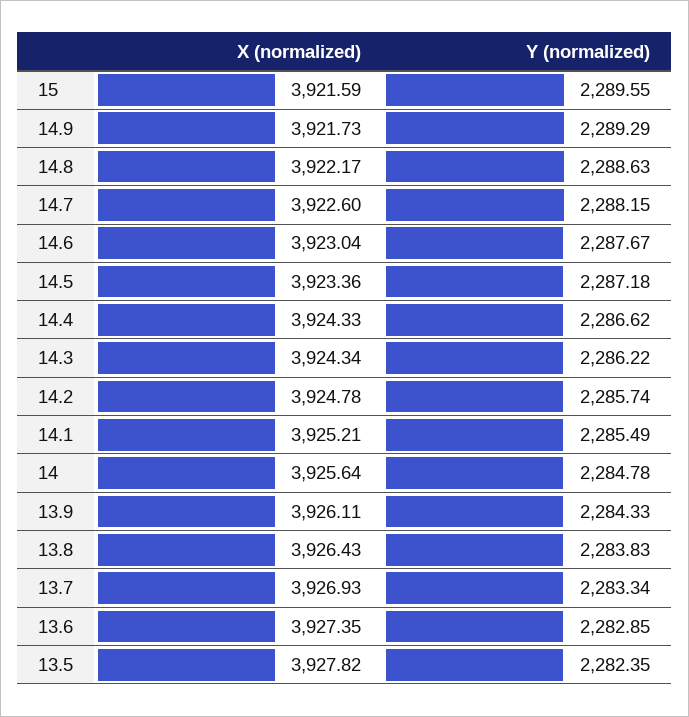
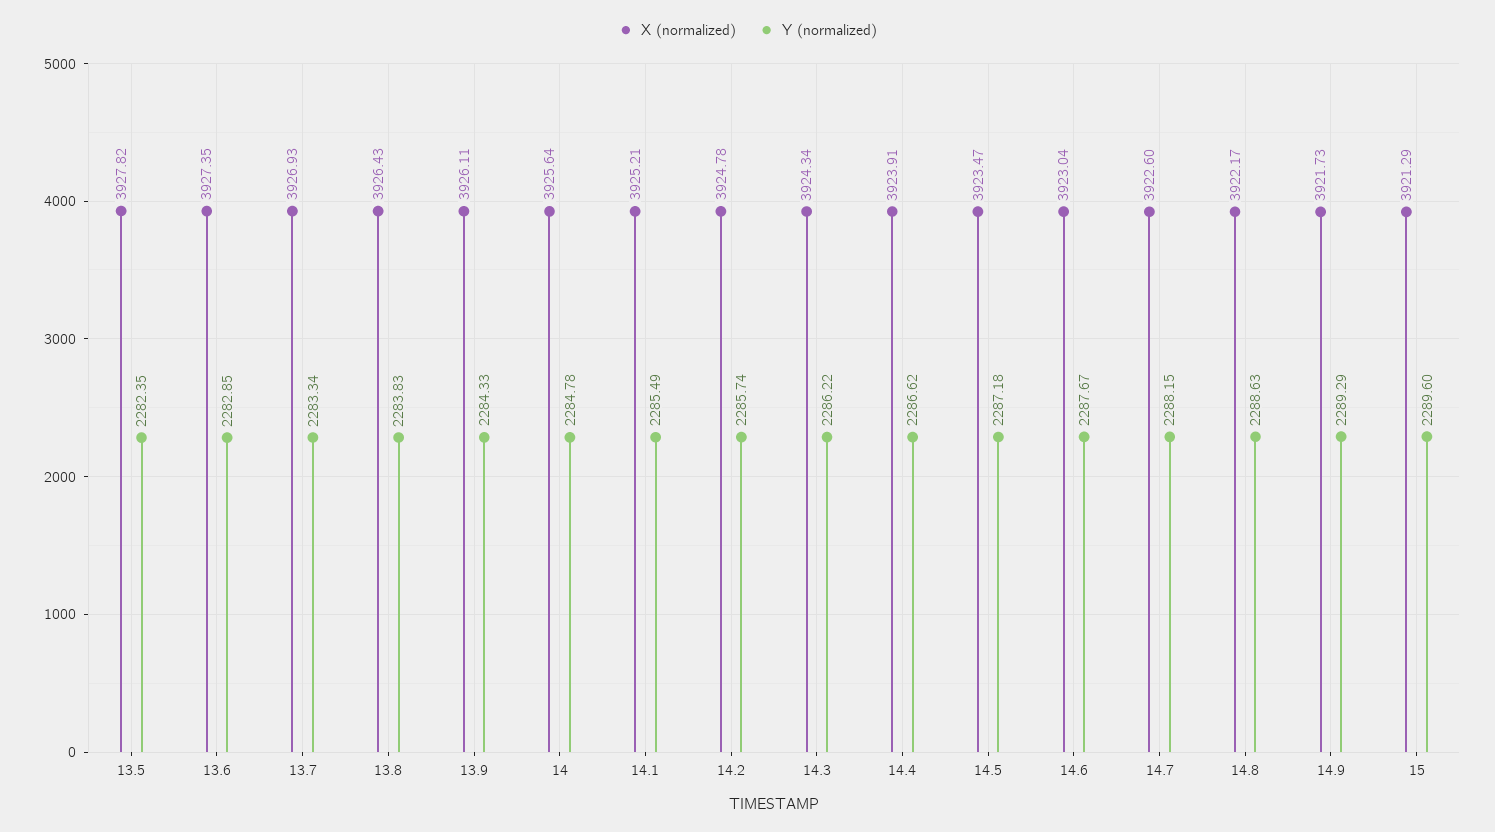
X (normalized), 15: 3921.59 -> 3921.29
Y (normalized), 15: 2289.55 -> 2289.6
X (normalized), 14.5: 3923.36 -> 3923.47
X (normalized), 14.4: 3924.33 -> 3923.91

